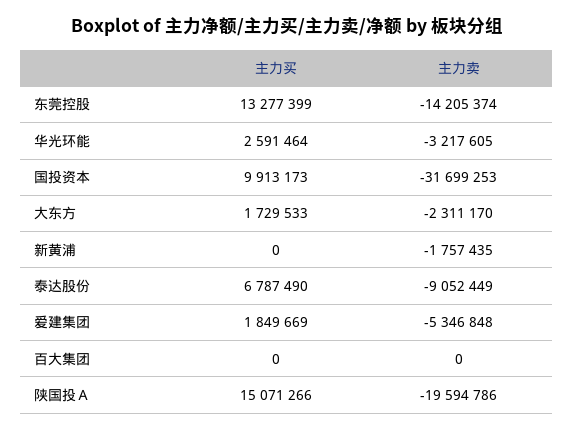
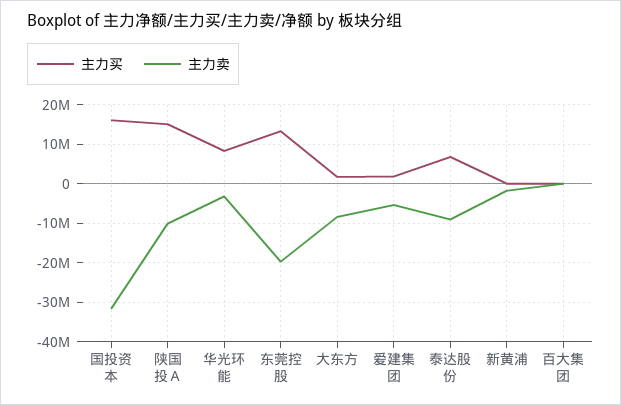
主力卖, 东莞控股: -14205374 -> -20000000
主力买, 华光环能: 2591464 -> 8000000
主力买, 国投资本: 9913173 -> 16000000
主力卖, 大东方: -2311170 -> -8000000
主力卖, 陕国投Ａ: -19594786 -> -10000000

